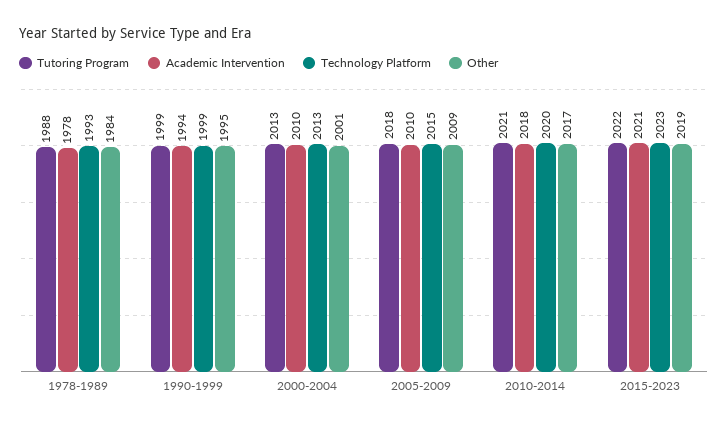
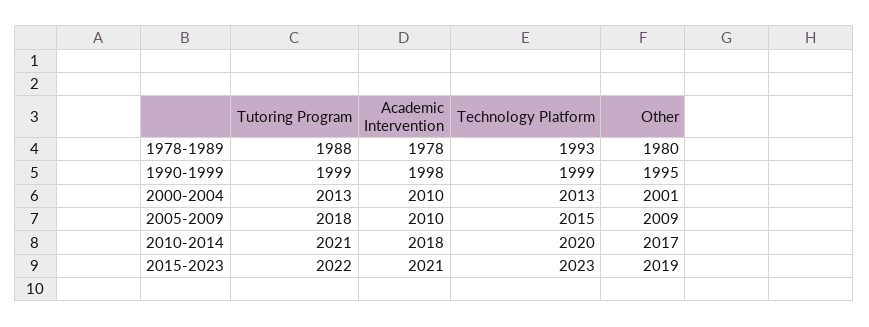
Other, 1978-1989: 1984 -> 1980
Academic Intervention, 1990-1999: 1994 -> 1998

